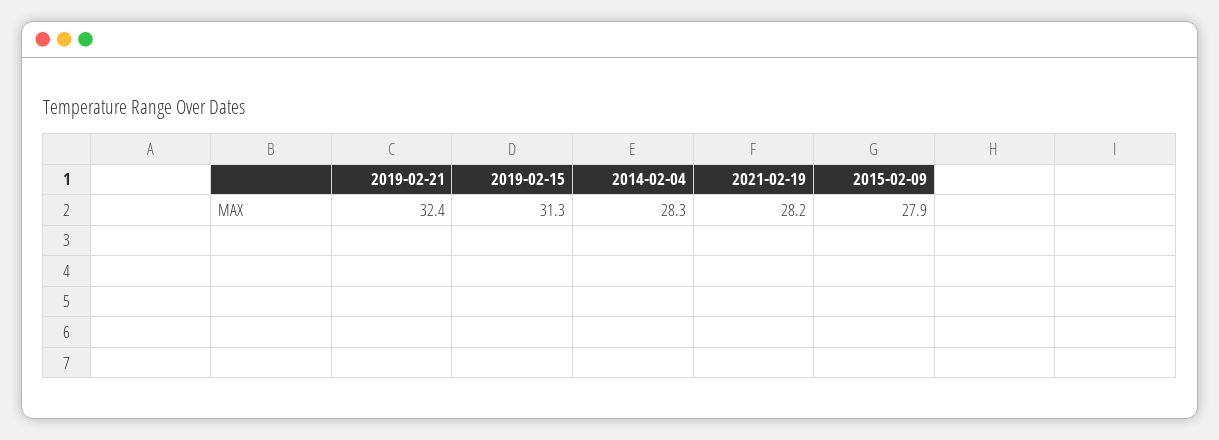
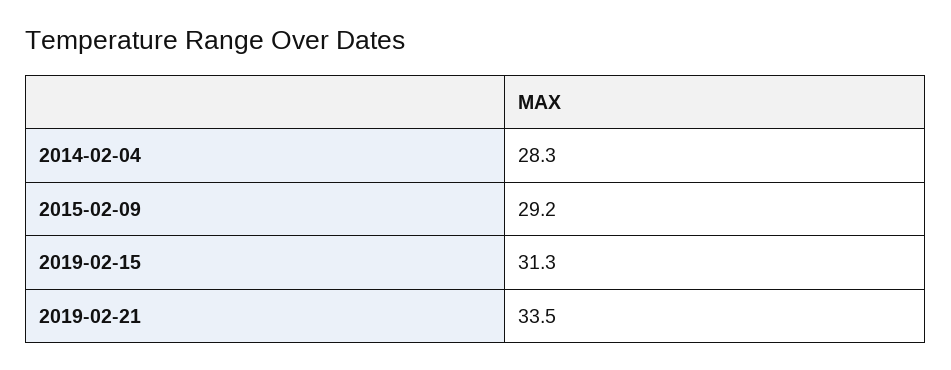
2019-02-21: 32.4 -> 33.5
2021-02-19: 28.2 -> none
2015-02-09: 27.9 -> 29.2

